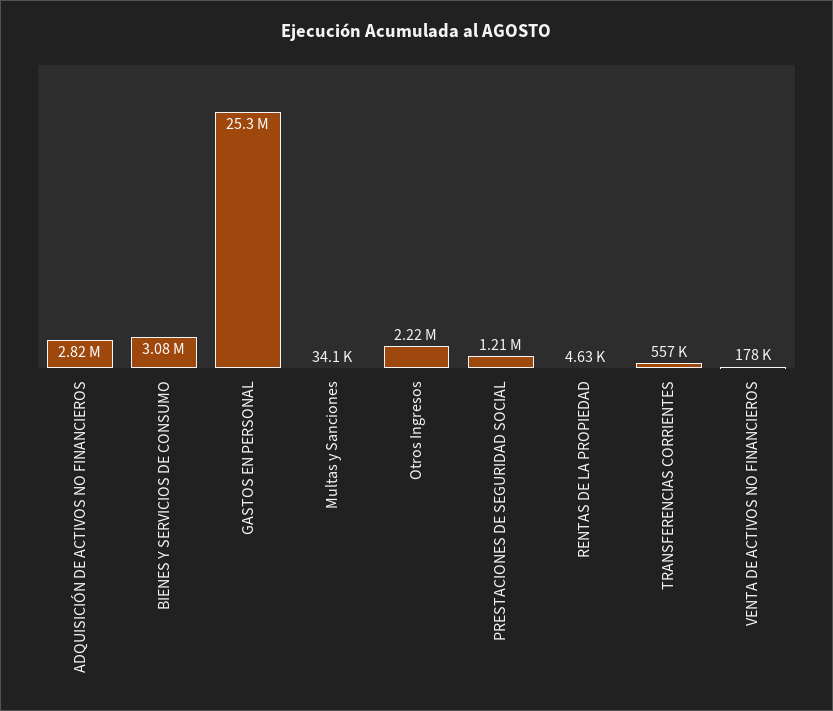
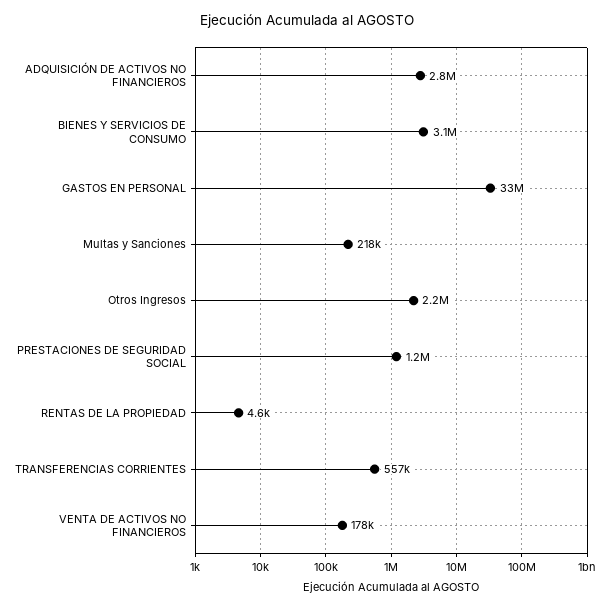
GASTOS EN PERSONAL: 25300000 -> 33000000
Multas y Sanciones: 34100 -> 218000

